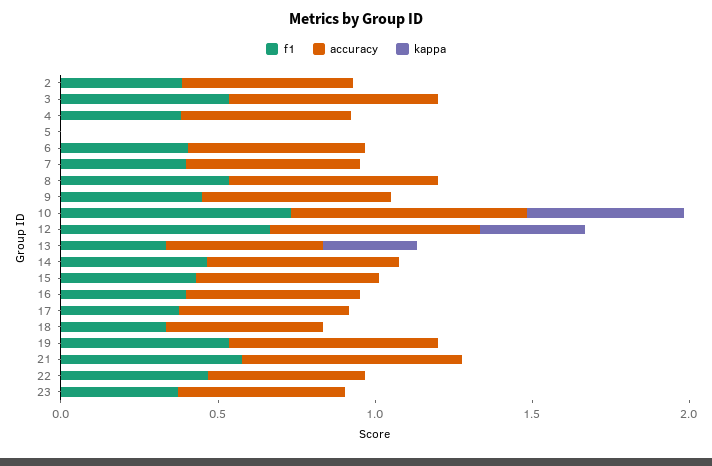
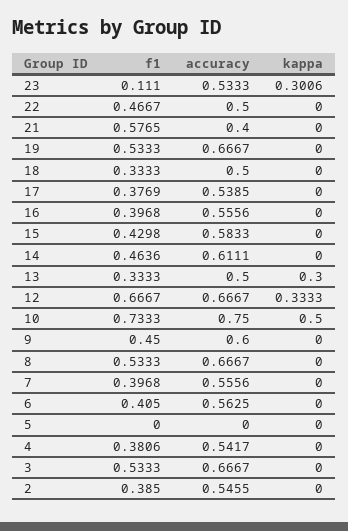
accuracy, 21: 0.7 -> 0.4
f1, 23: 0.4 -> 0.111
kappa, 23: 0 -> 0.3006

